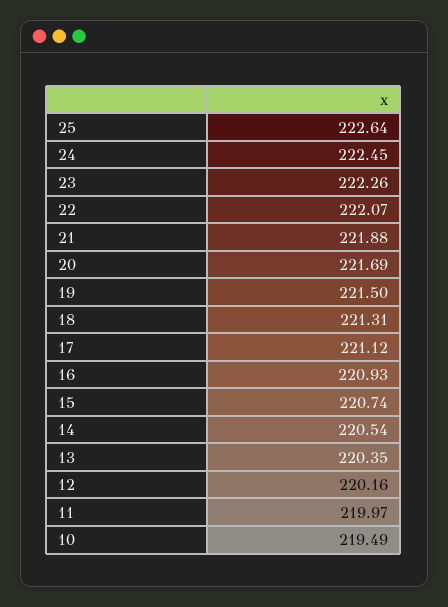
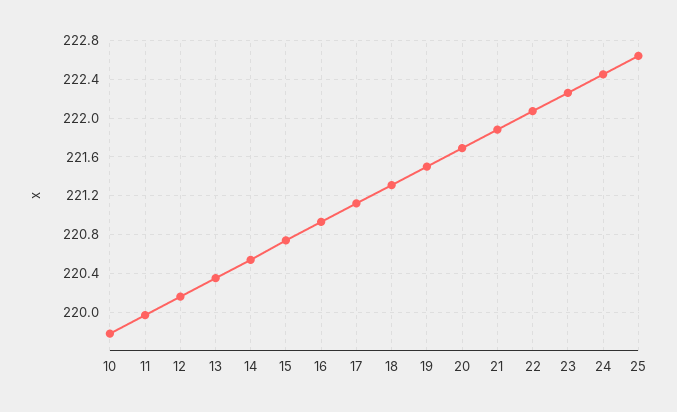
10: 219.49 -> 219.8

